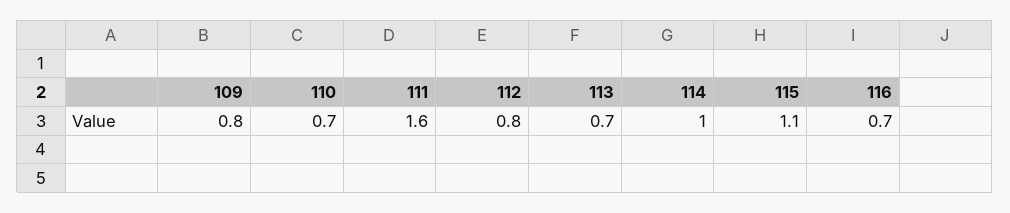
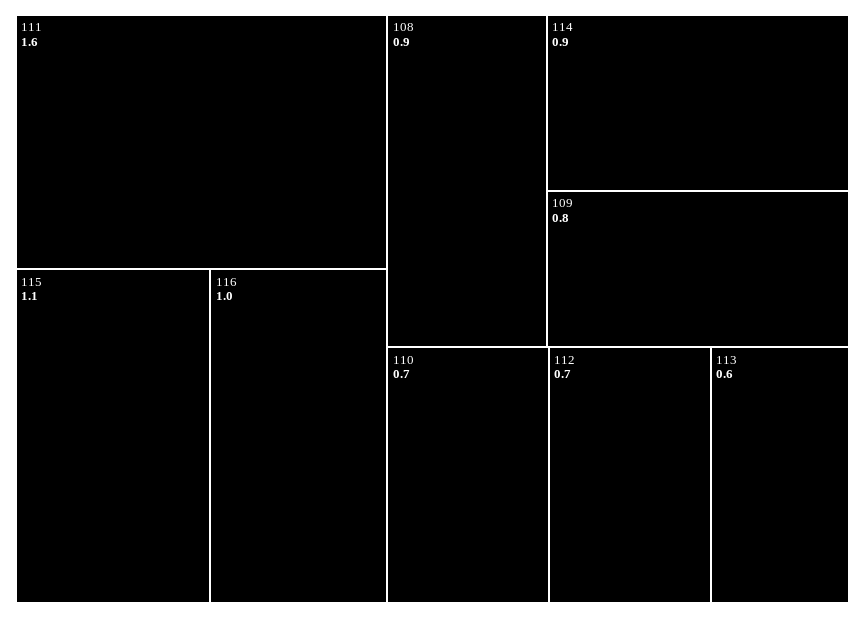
112: 0.8 -> 0.7
113: 0.7 -> 0.6
114: 1 -> 0.9
116: 0.7 -> 1
108: none -> 0.9

